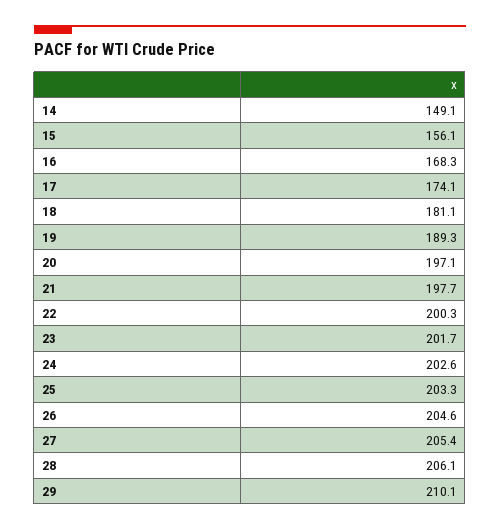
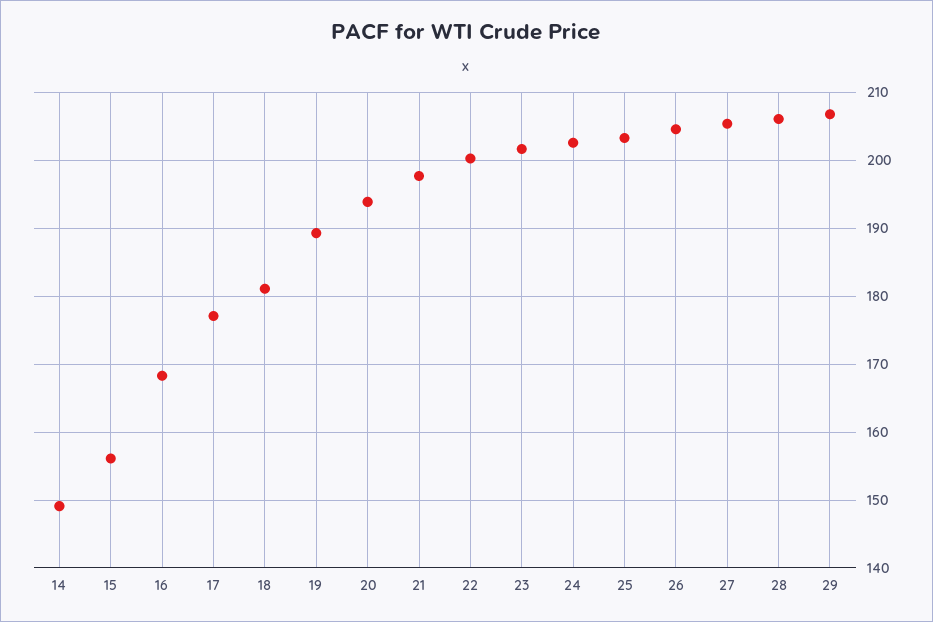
17: 174.1 -> 177
20: 197.1 -> 194
29: 210.1 -> 207

